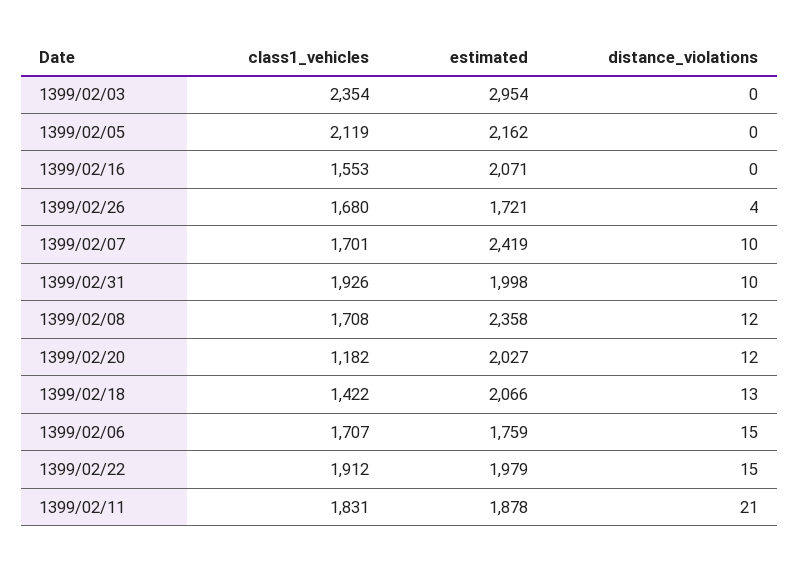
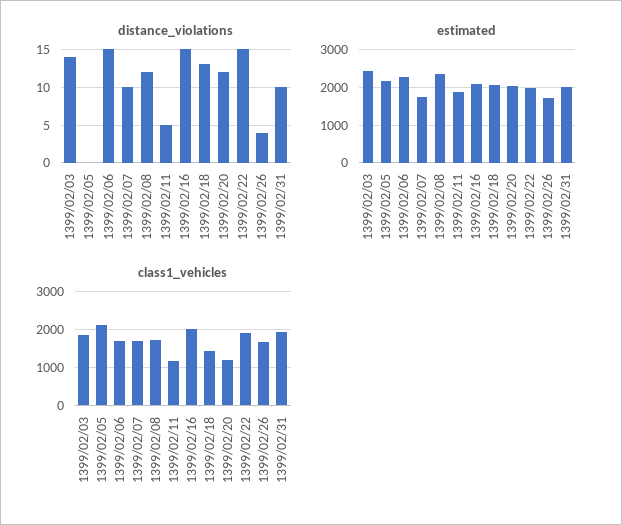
class1_vehicles, 1399/02/03: 2354 -> 1800
estimated, 1399/02/03: 2954 -> 2400
distance_violations, 1399/02/03: 0 -> 14
class1_vehicles, 1399/02/16: 1553 -> 2000
distance_violations, 1399/02/16: 0 -> 15
estimated, 1399/02/07: 2419 -> 1800
estimated, 1399/02/06: 1759 -> 2200
class1_vehicles, 1399/02/11: 1831 -> 1200
distance_violations, 1399/02/11: 21 -> 5

